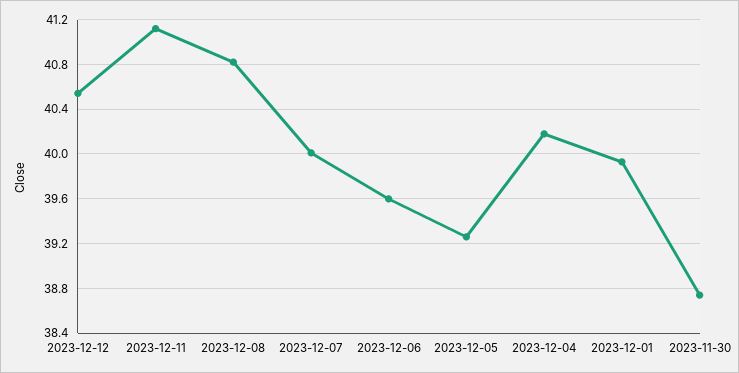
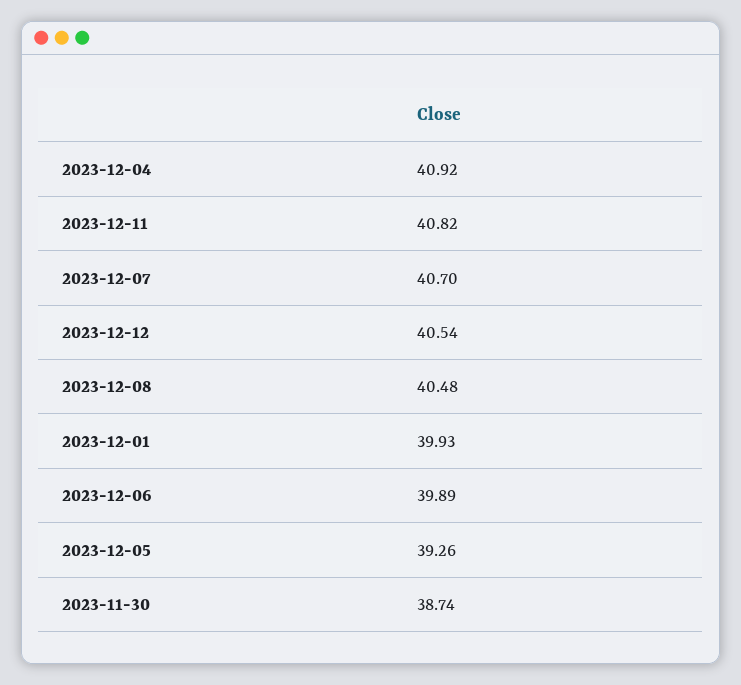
2023-12-11: 41.1 -> 40.82
2023-12-08: 40.8 -> 40.48
2023-12-07: 40 -> 40.7
2023-12-06: 39.6 -> 39.89
2023-12-04: 40.2 -> 40.92

